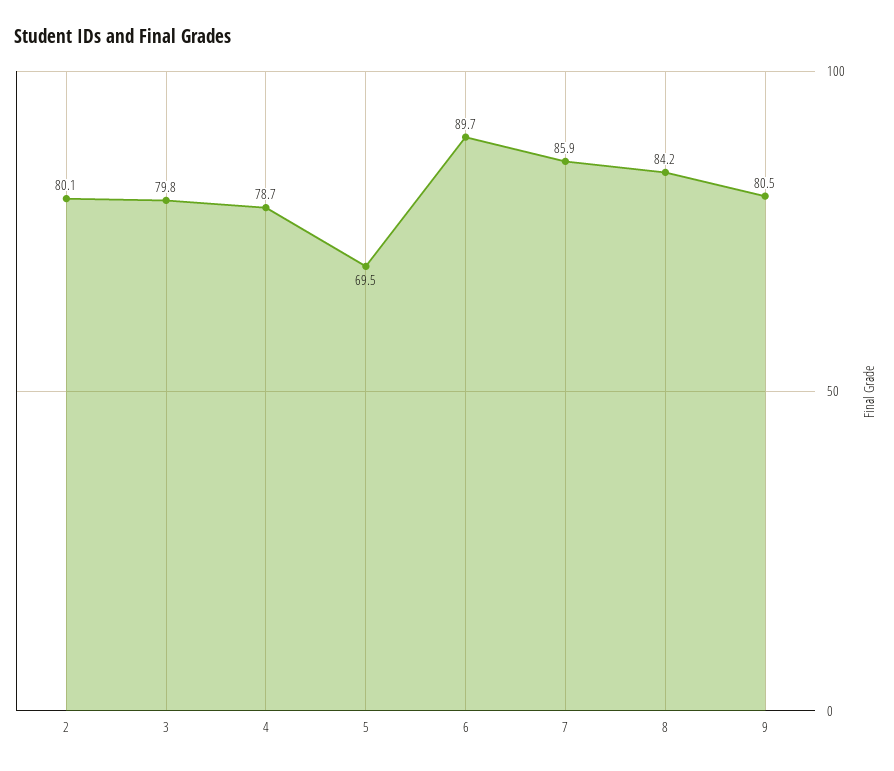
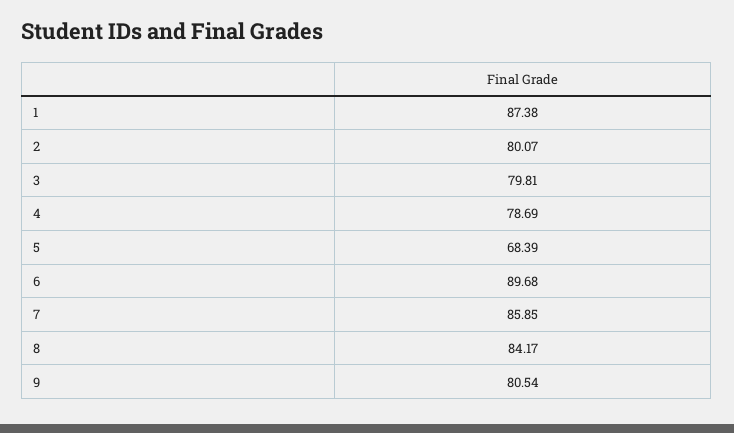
5: 69.5 -> 68.39
1: none -> 87.38

